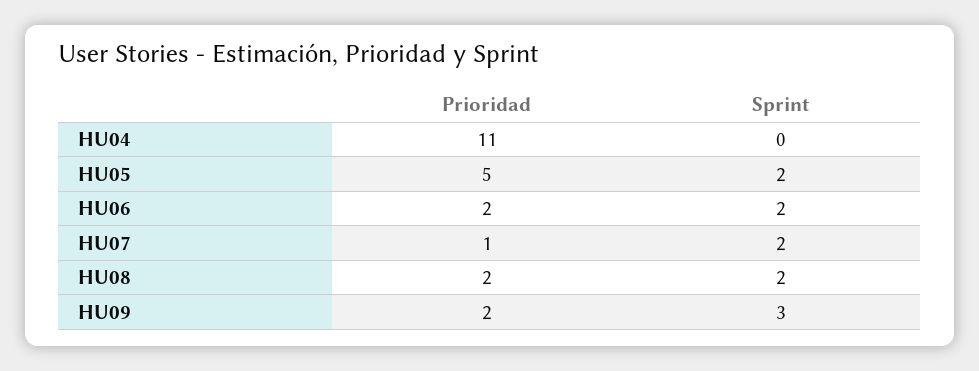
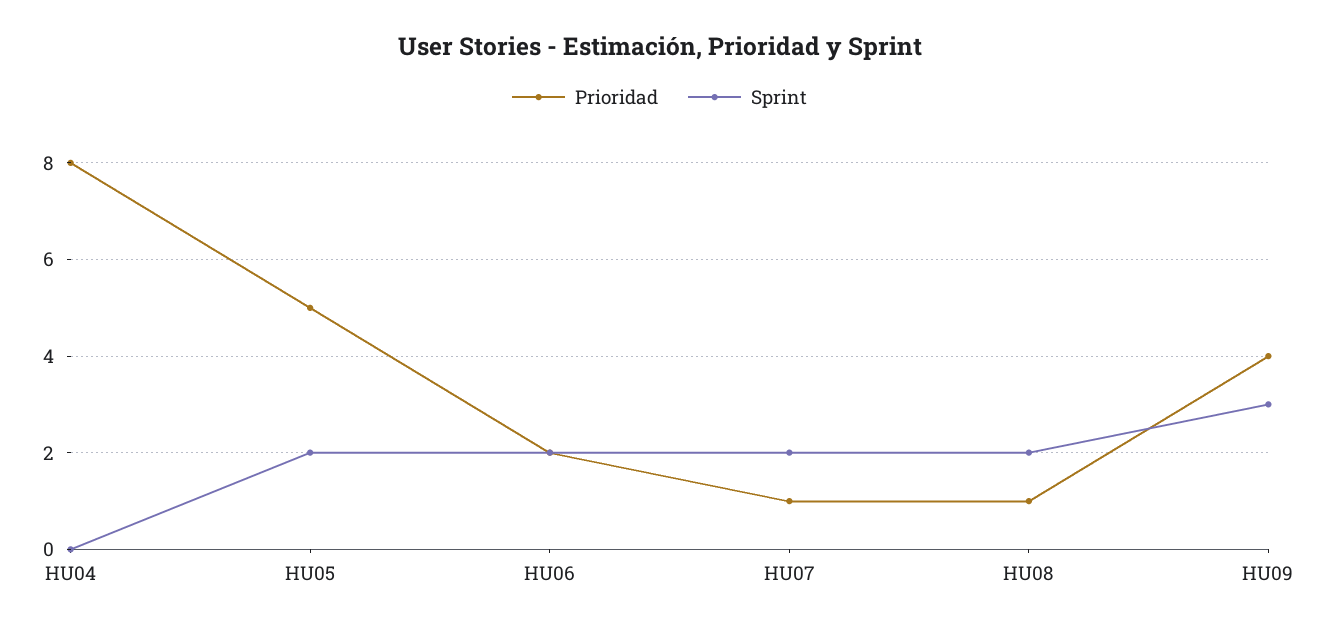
Prioridad, HU04: 11 -> 8
Prioridad, HU08: 2 -> 1
Prioridad, HU09: 2 -> 4

